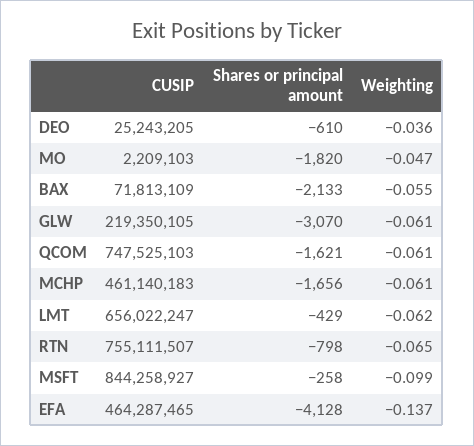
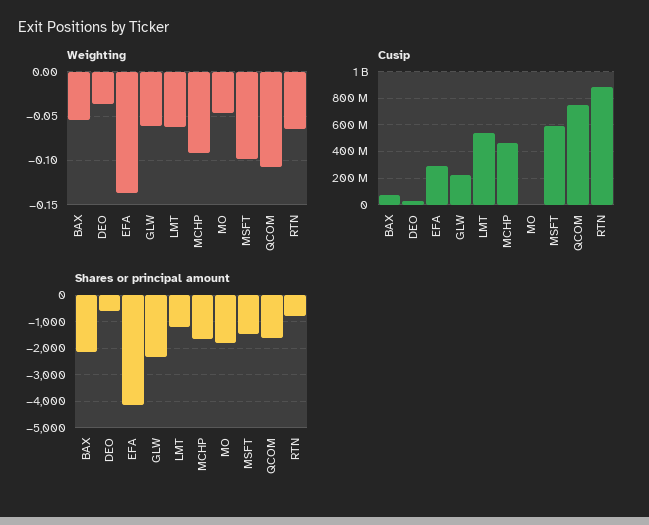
Shares or principal amount, GLW: -3070 -> -2250
Weighting, QCOM: -0.061 -> -0.11
Weighting, MCHP: -0.061 -> -0.09
CUSIP, LMT: 656022247 -> 550000000
Shares or principal amount, LMT: -429 -> -1250
CUSIP, RTN: 755111507 -> 900000000
CUSIP, MSFT: 844258927 -> 600000000
Shares or principal amount, MSFT: -258 -> -1500
CUSIP, EFA: 464287465 -> 300000000

